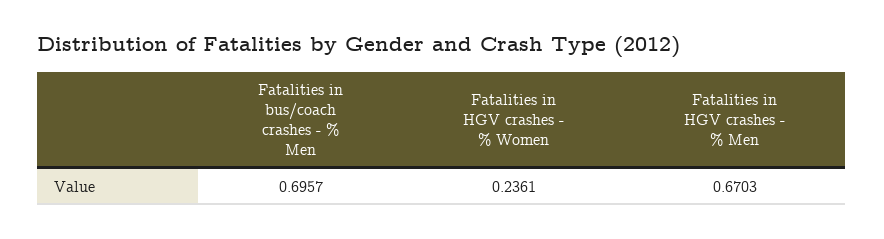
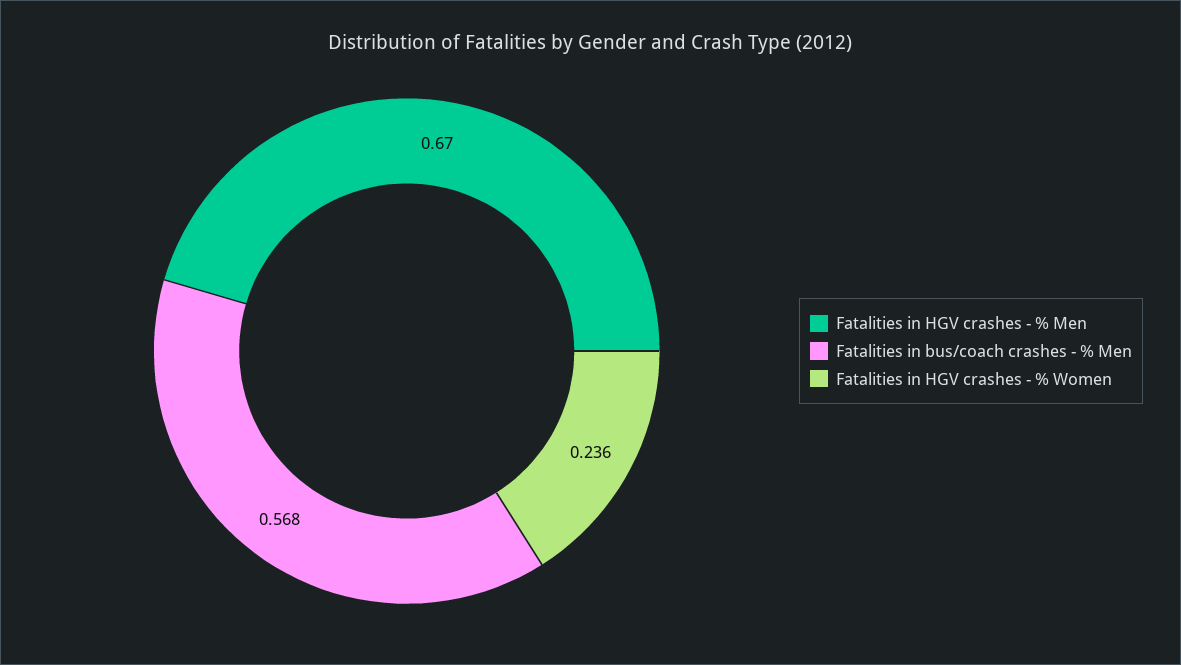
Fatalities in bus/coach crashes - % Men: 0.6957 -> 0.568

